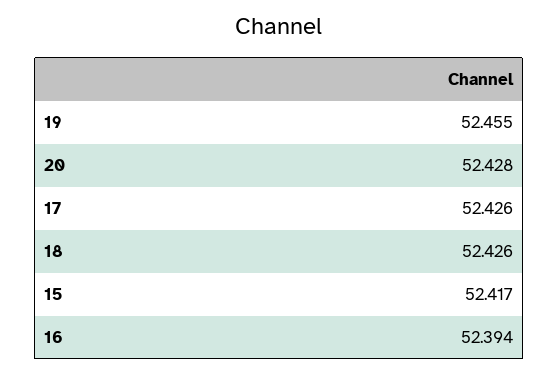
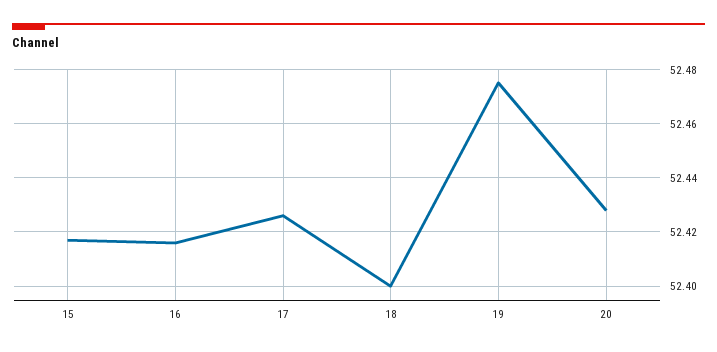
19: 52.455 -> 52.475
18: 52.426 -> 52.4
16: 52.394 -> 52.415

